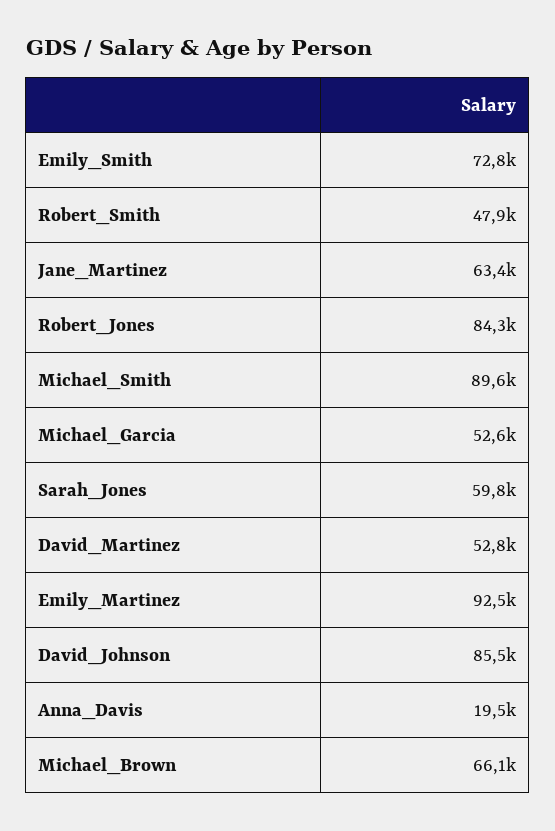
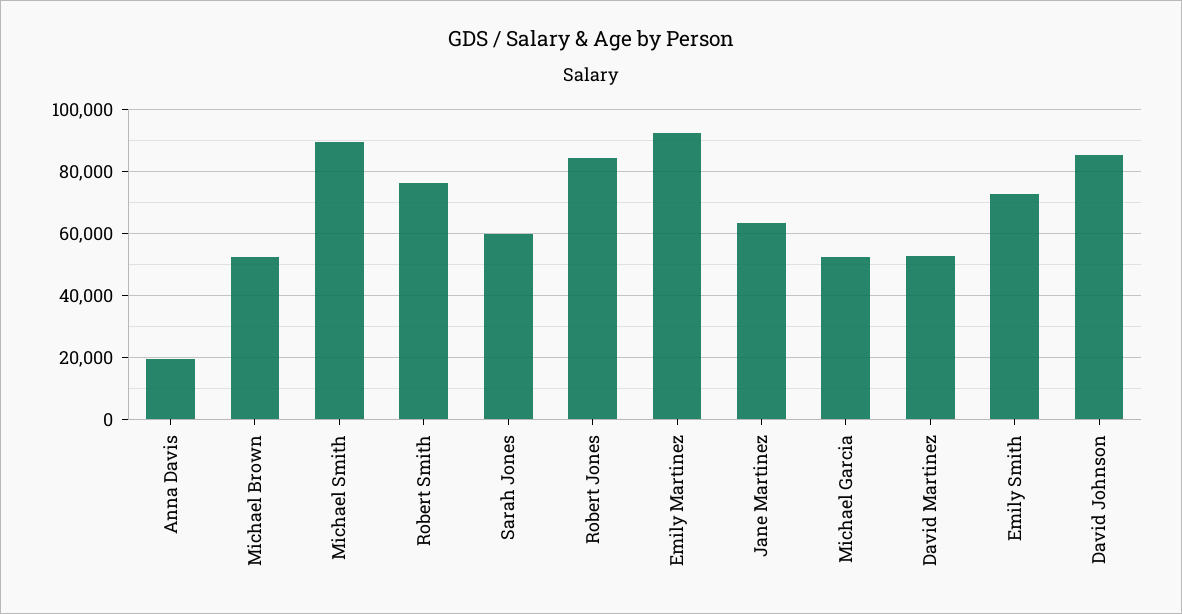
Robert_Smith: 47900 -> 76000
Michael_Brown: 66100 -> 52000

